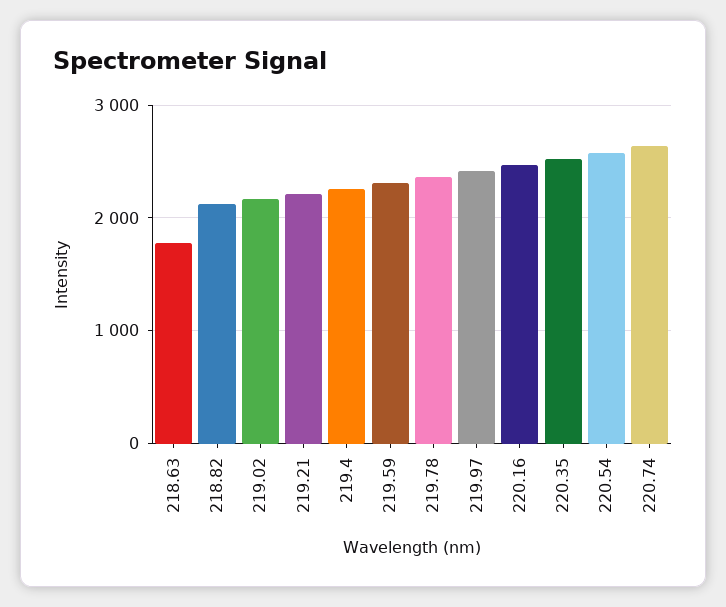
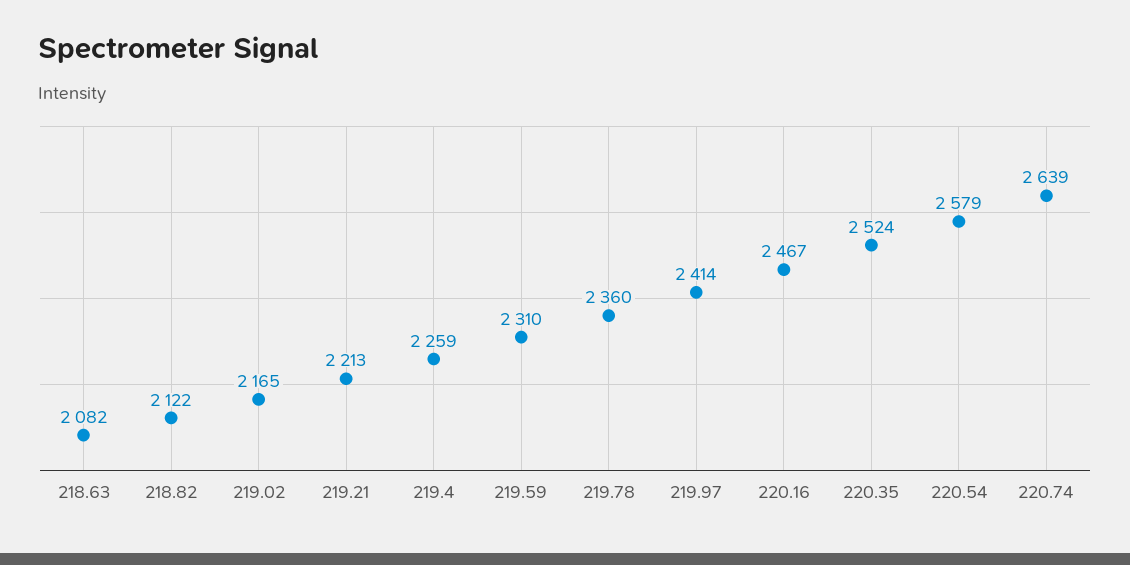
218.63: 1800 -> 2082

